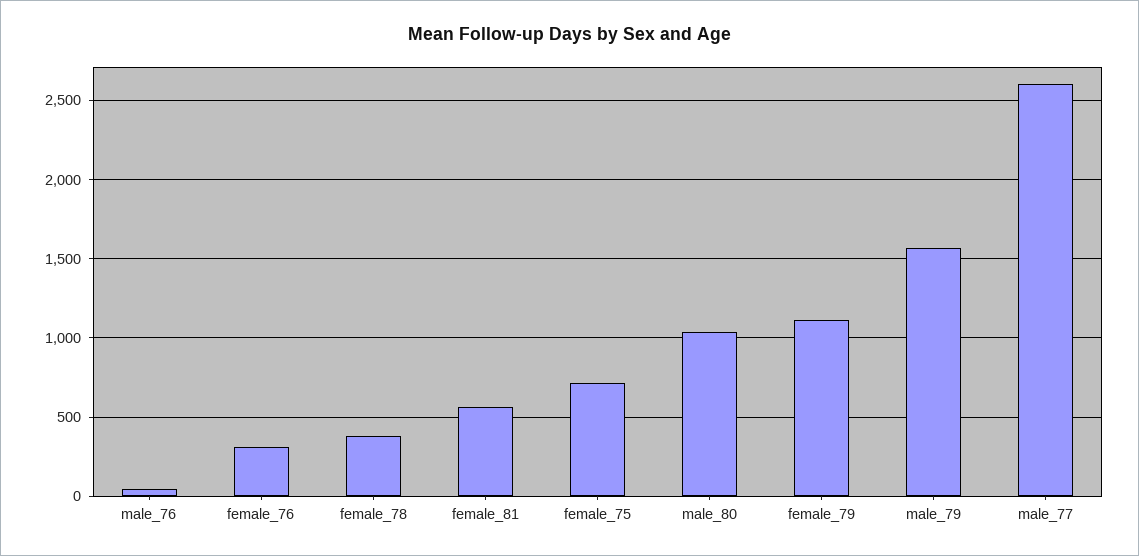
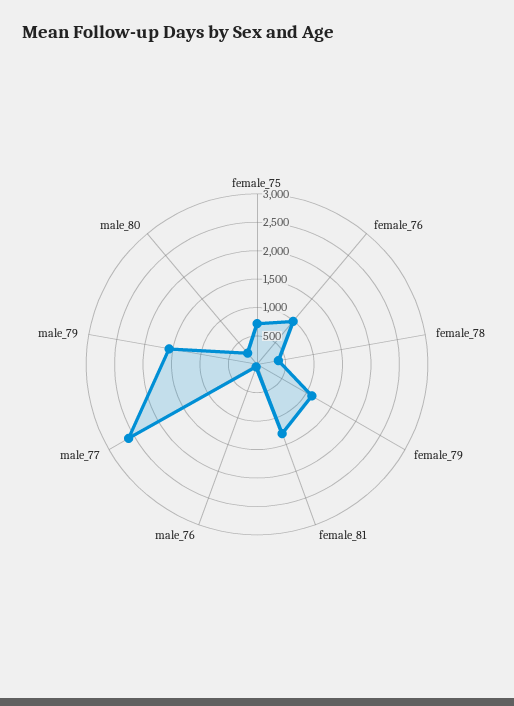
female_76: 300 -> 1000
female_81: 550 -> 1250
male_80: 1050 -> 250

